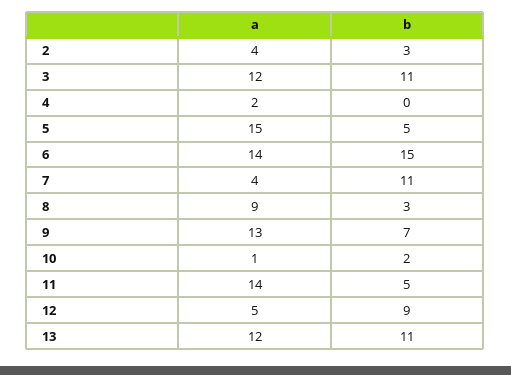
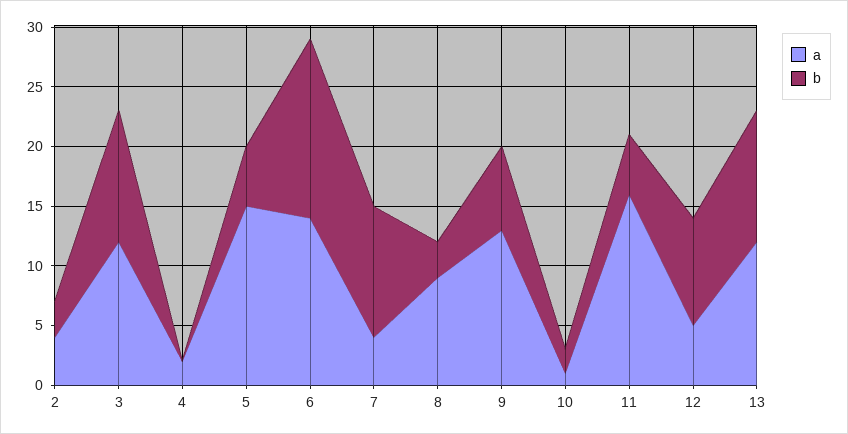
a, 11: 14 -> 16

